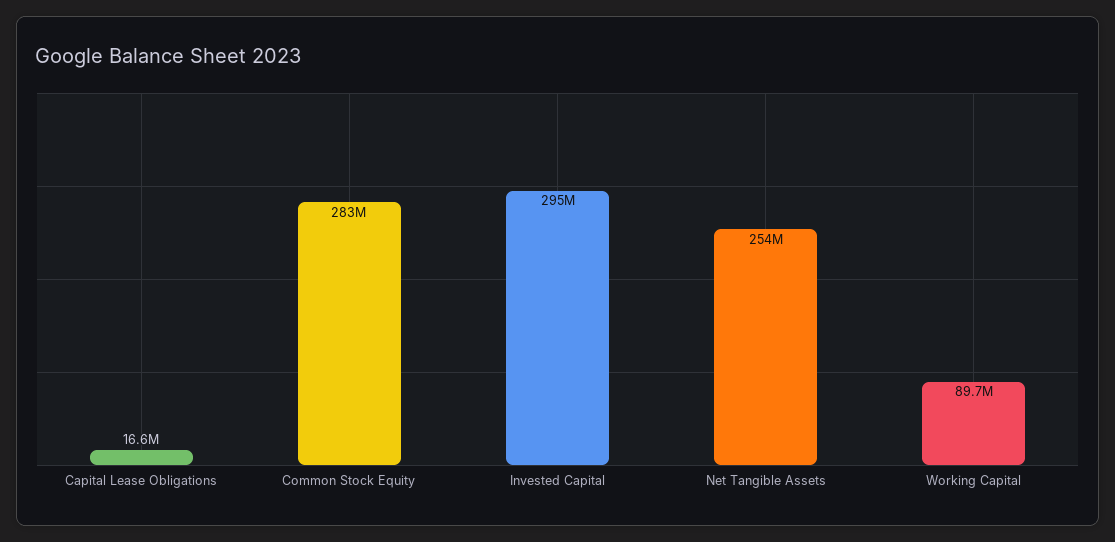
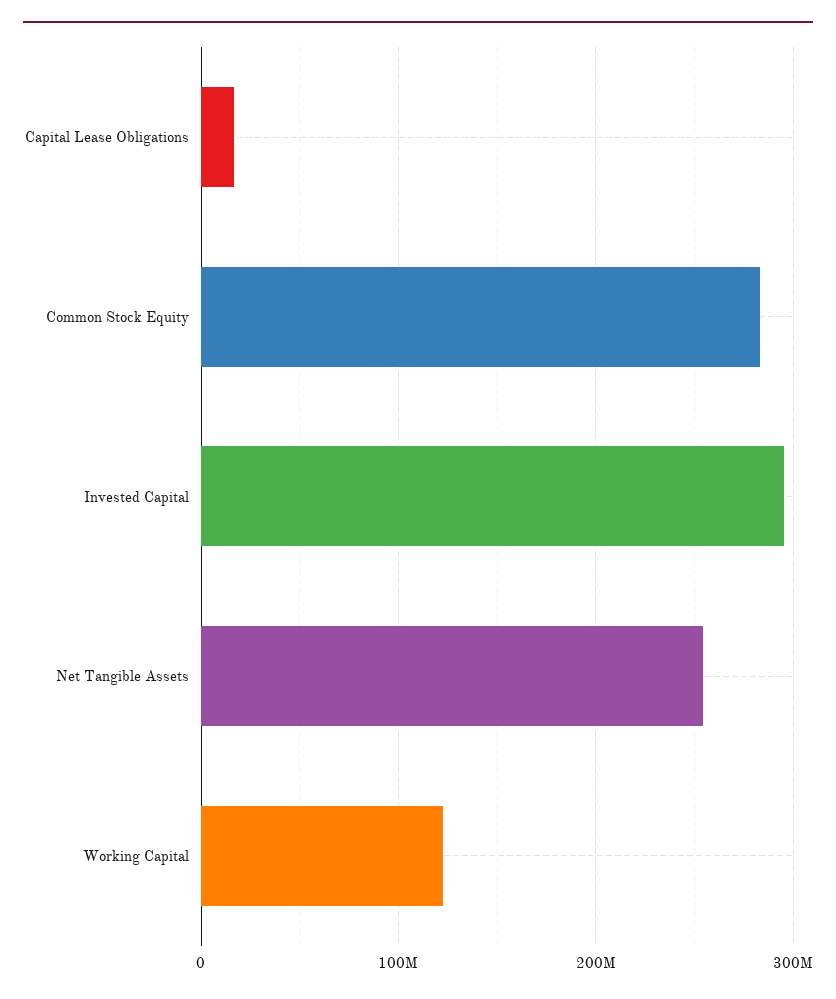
Working Capital: 89700000 -> 120000000

